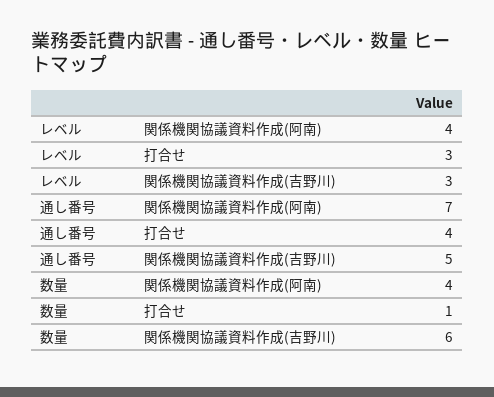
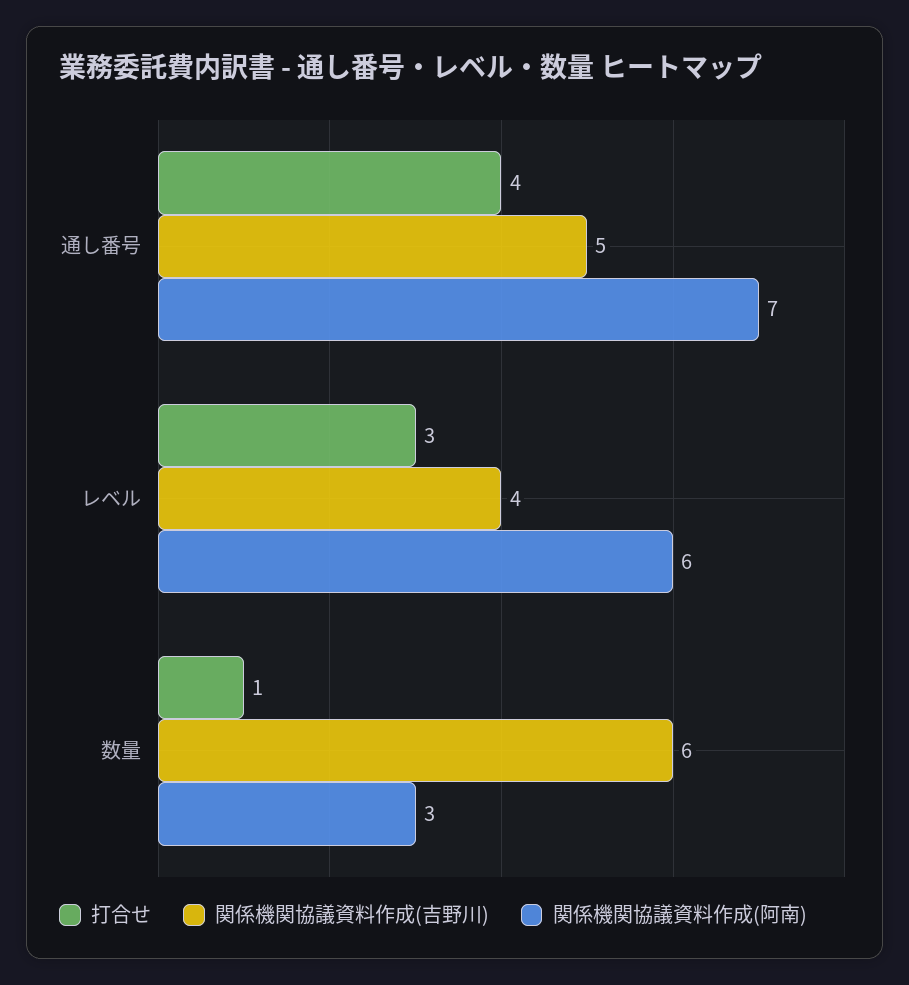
関係機関協議資料作成(阿南), レベル: 4 -> 6
関係機関協議資料作成(吉野川), レベル: 3 -> 4
関係機関協議資料作成(阿南), 数量: 4 -> 3

